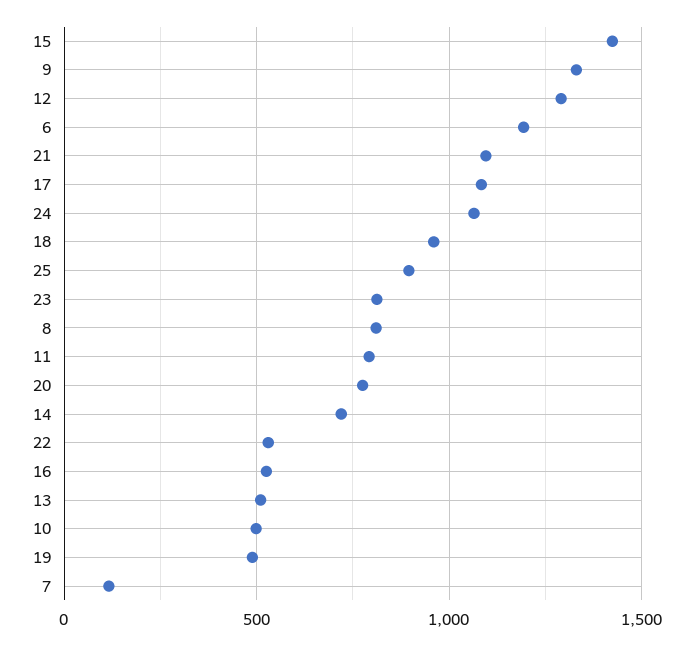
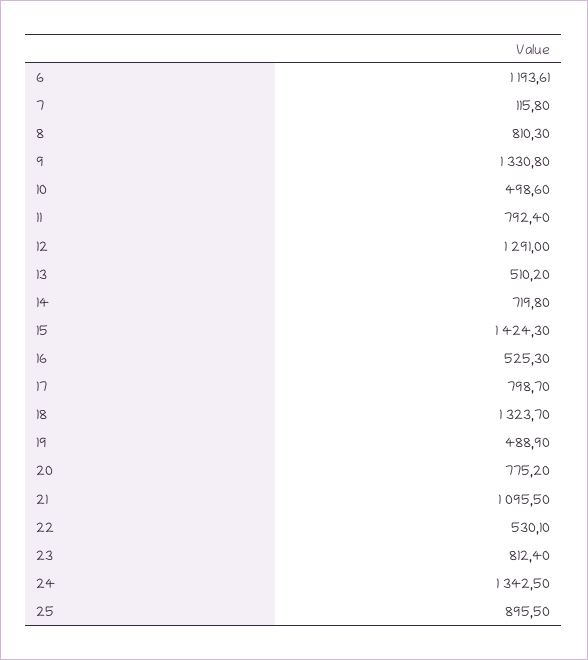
17: 1100 -> 798.7
24: 1050 -> 1342.5
18: 950 -> 1323.7

